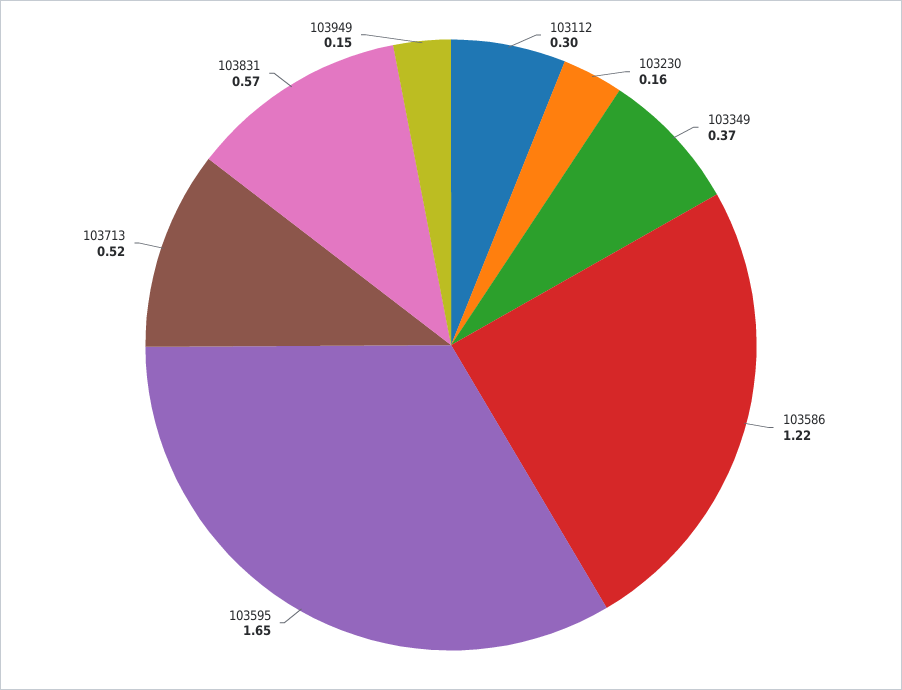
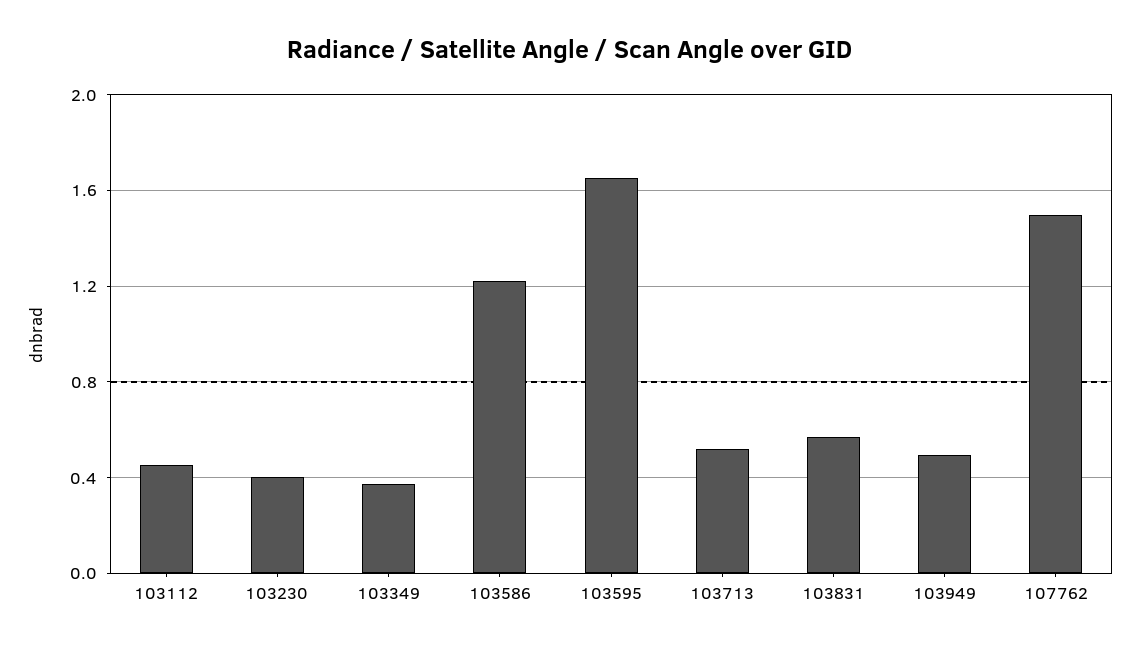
103112: 0.3 -> 0.45
103230: 0.16 -> 0.4
103949: 0.15 -> 0.5
107762: none -> 1.5

